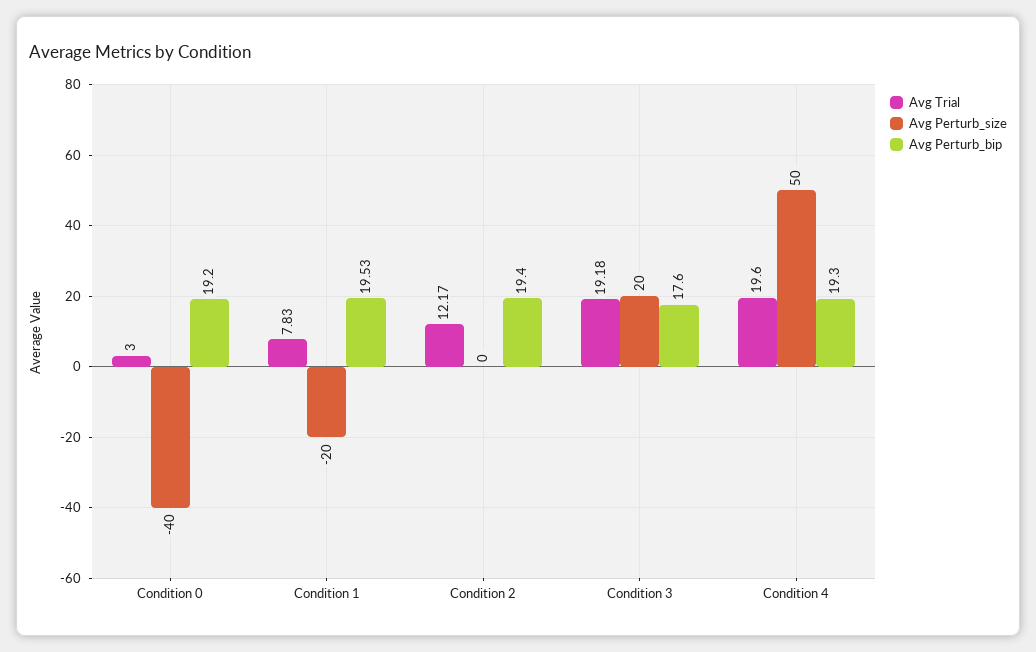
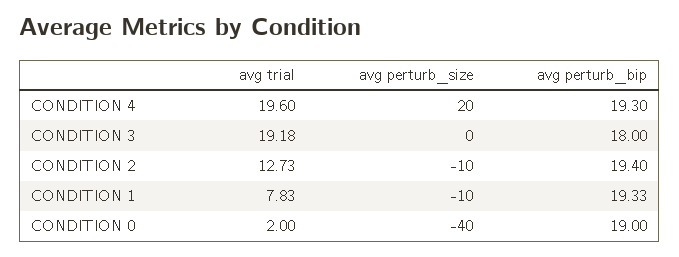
Avg Trial, Condition 0: 3 -> 2
Avg Perturb_bip, Condition 0: 19.2 -> 19
Avg Perturb_size, Condition 1: -20 -> -10
Avg Perturb_bip, Condition 1: 19.53 -> 19.33
Avg Trial, Condition 2: 12.17 -> 12.73
Avg Perturb_size, Condition 2: 0 -> -10
Avg Perturb_size, Condition 3: 20 -> 0
Avg Perturb_bip, Condition 3: 17.6 -> 18
Avg Perturb_size, Condition 4: 50 -> 20

